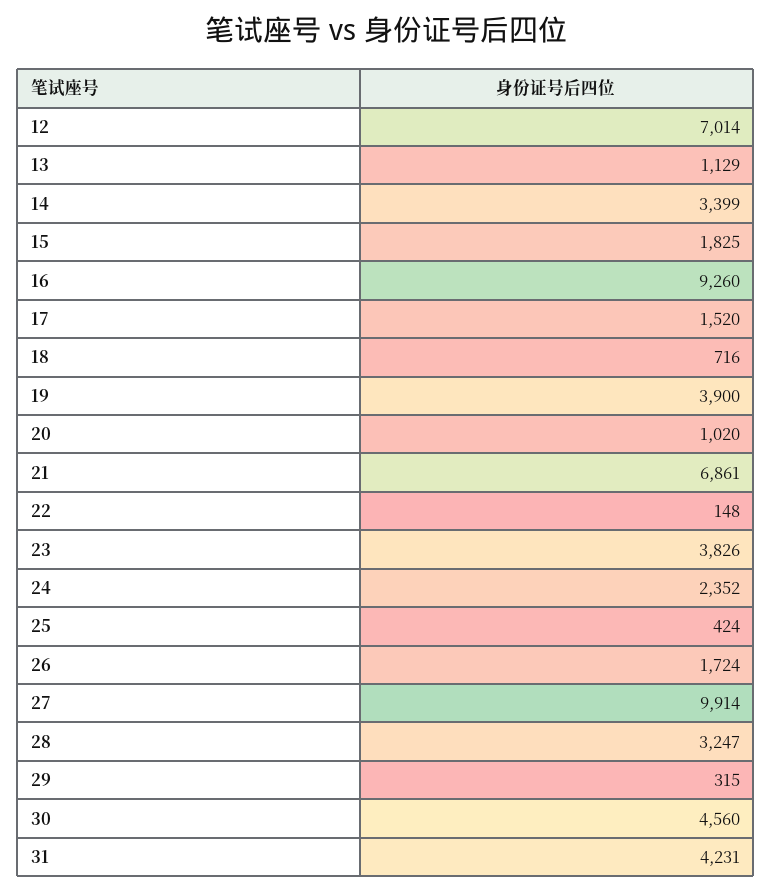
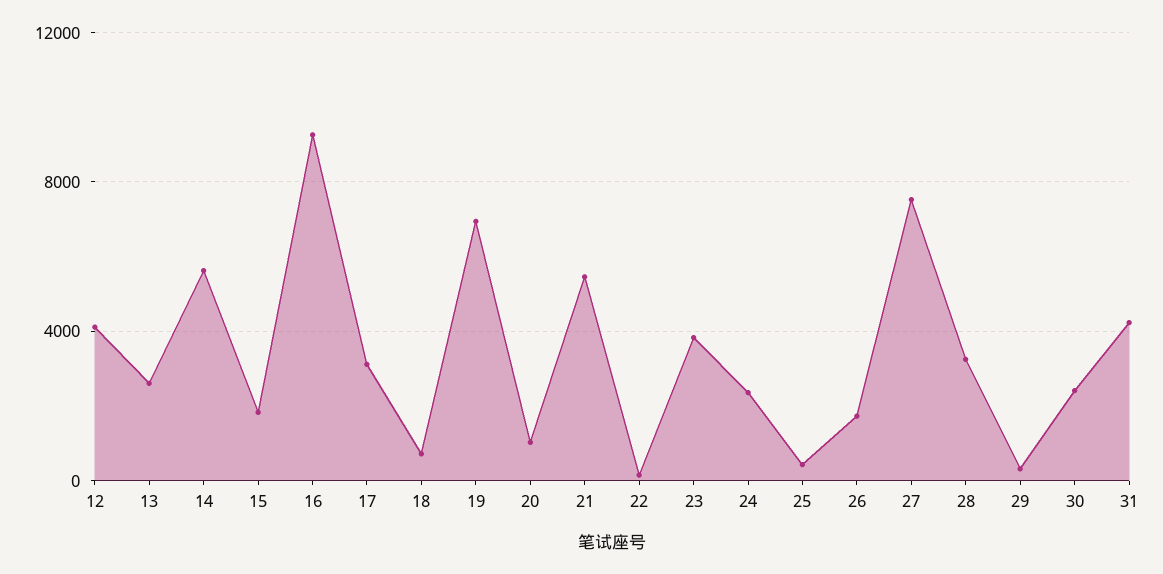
12: 7014 -> 4000
13: 1129 -> 2500
14: 3399 -> 5500
17: 1520 -> 3000
19: 3900 -> 7000
21: 6861 -> 5500
27: 9914 -> 7500
30: 4560 -> 2500

